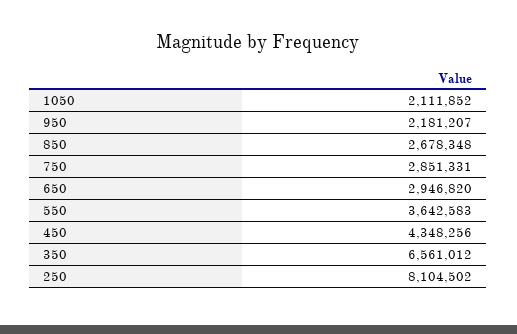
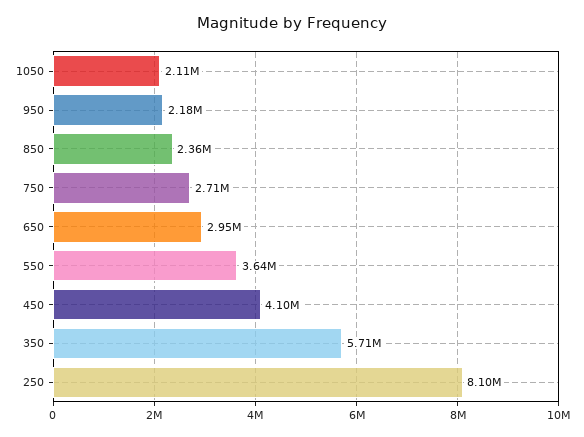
850: 2678348 -> 2360000
750: 2851331 -> 2710000
450: 4348256 -> 4100000
350: 6561012 -> 5710000

